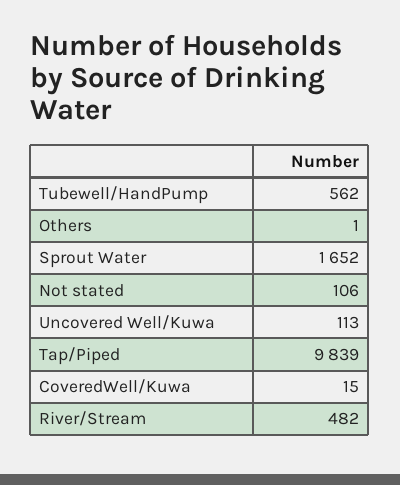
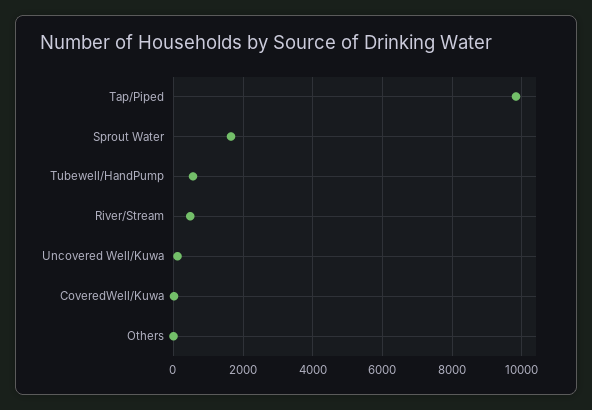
Not stated: 106 -> none

